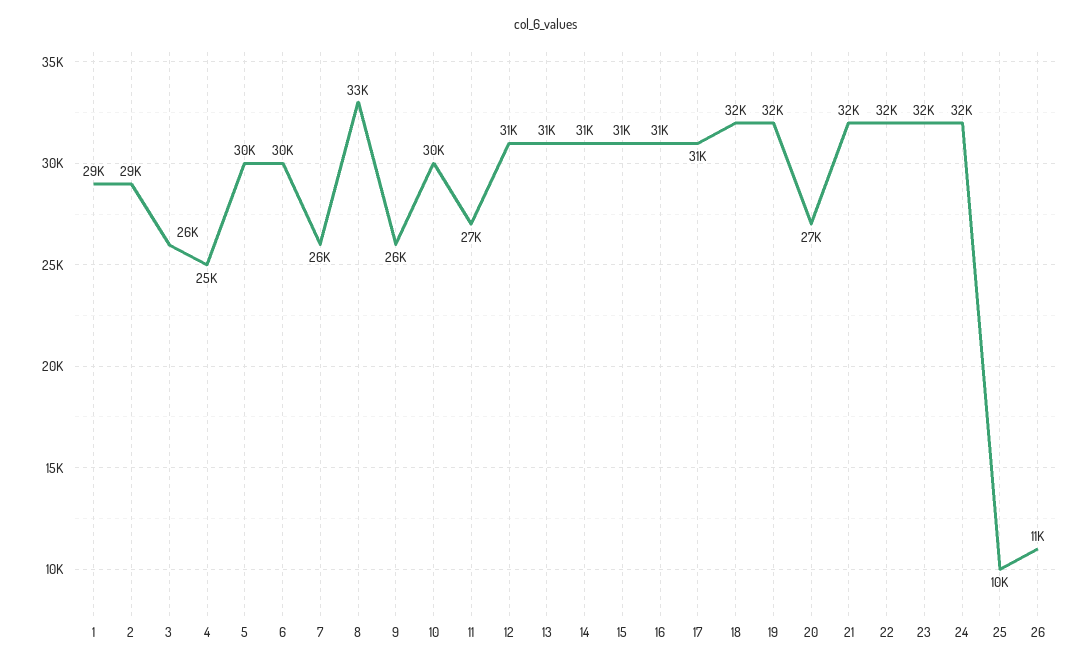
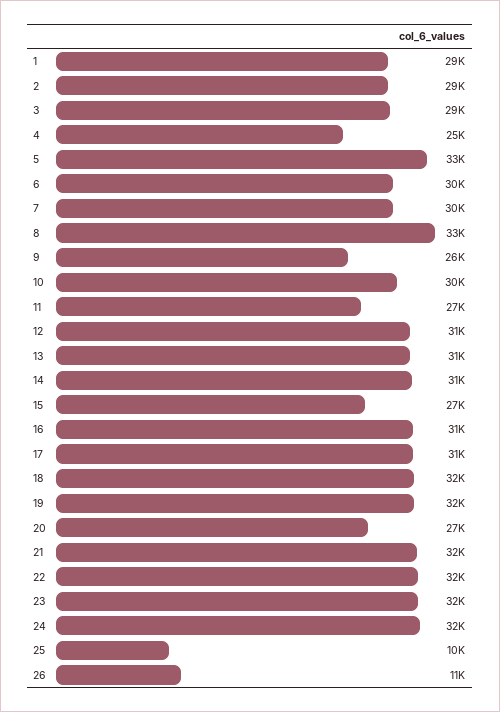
3: 26000 -> 29000
5: 30000 -> 33000
7: 26000 -> 30000
15: 31000 -> 27000

